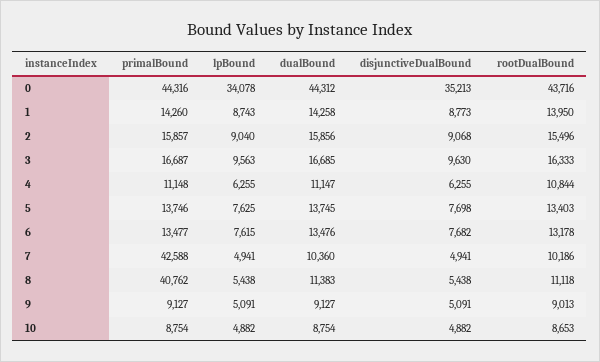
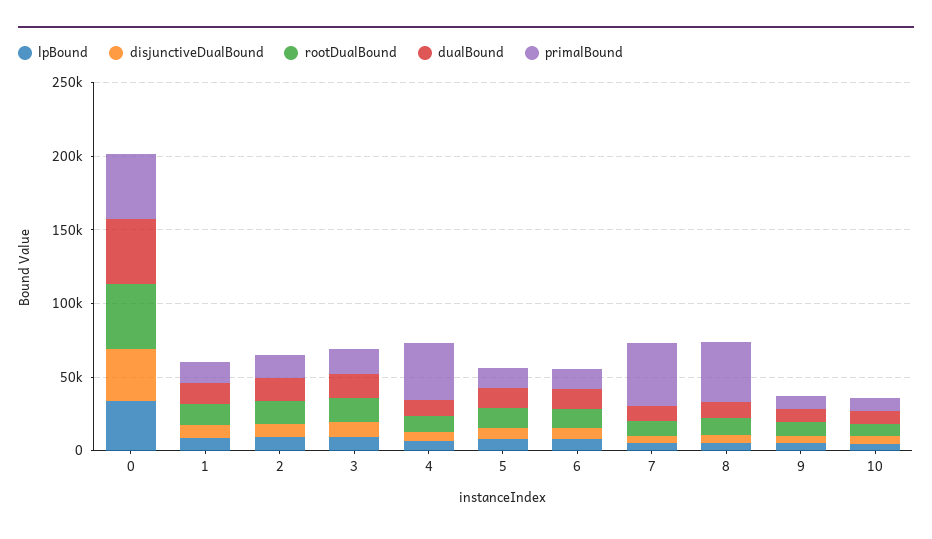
primalBound, 4: 11148 -> 40000

